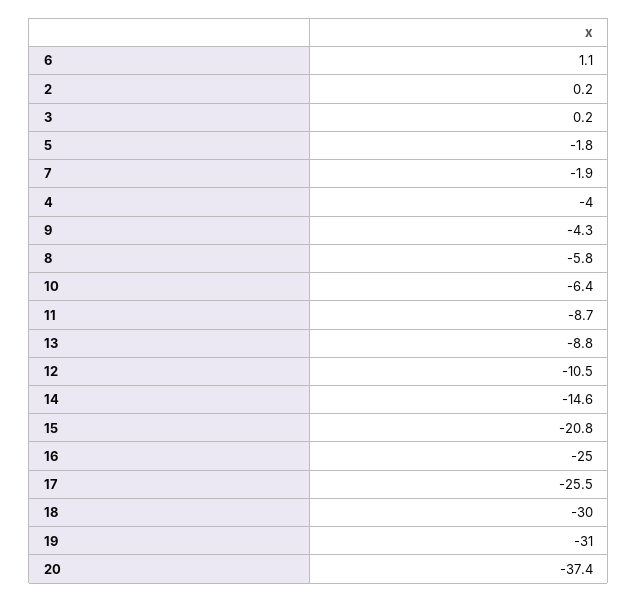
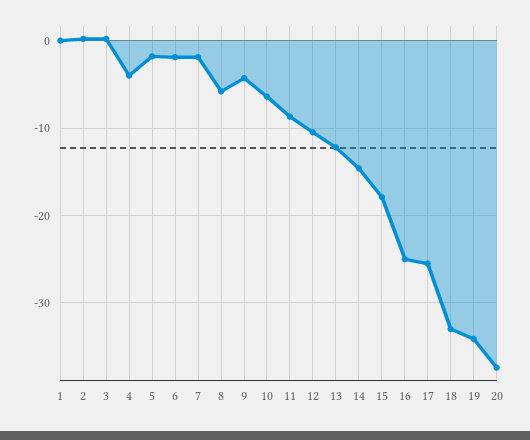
6: 1.1 -> -2
13: -8.8 -> -12
15: -20.8 -> -18
18: -30 -> -33
19: -31 -> -34
1: none -> 0

